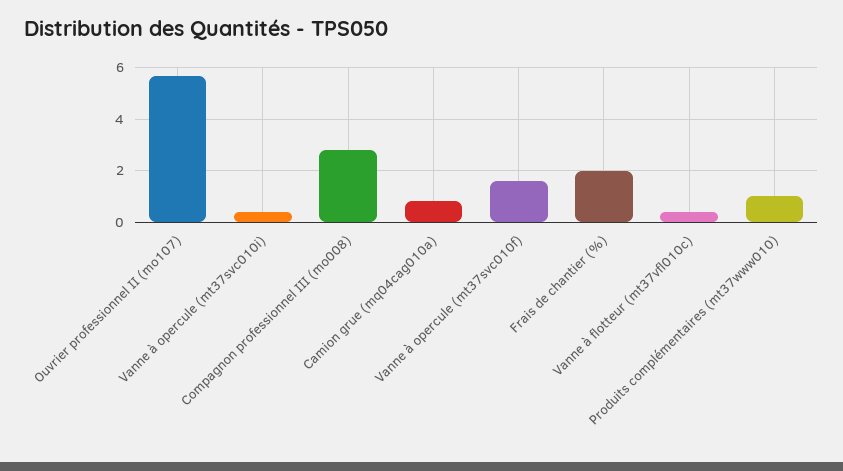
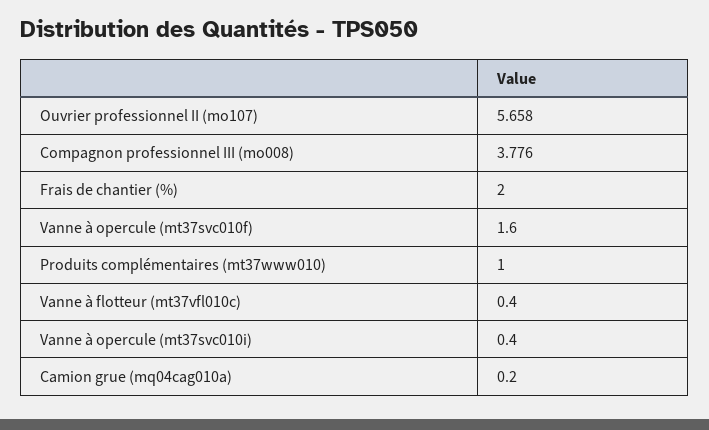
Compagnon professionnel III (mo008): 2.75 -> 3.776
Camion grue (mq04cag010a): 0.75 -> 0.2

